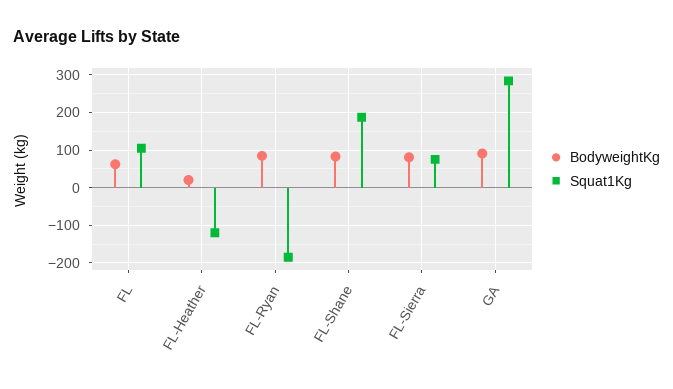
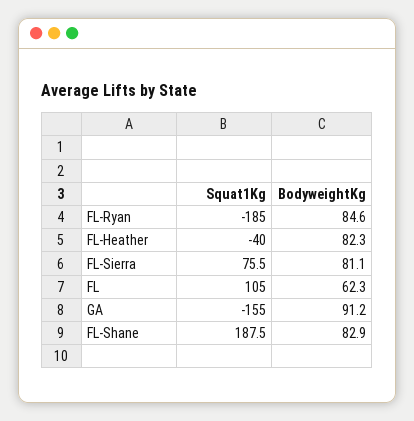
BodyweightKg, FL-Heather: 20 -> 82.3
Squat1Kg, FL-Heather: -120 -> -40
Squat1Kg, GA: 280 -> -155

